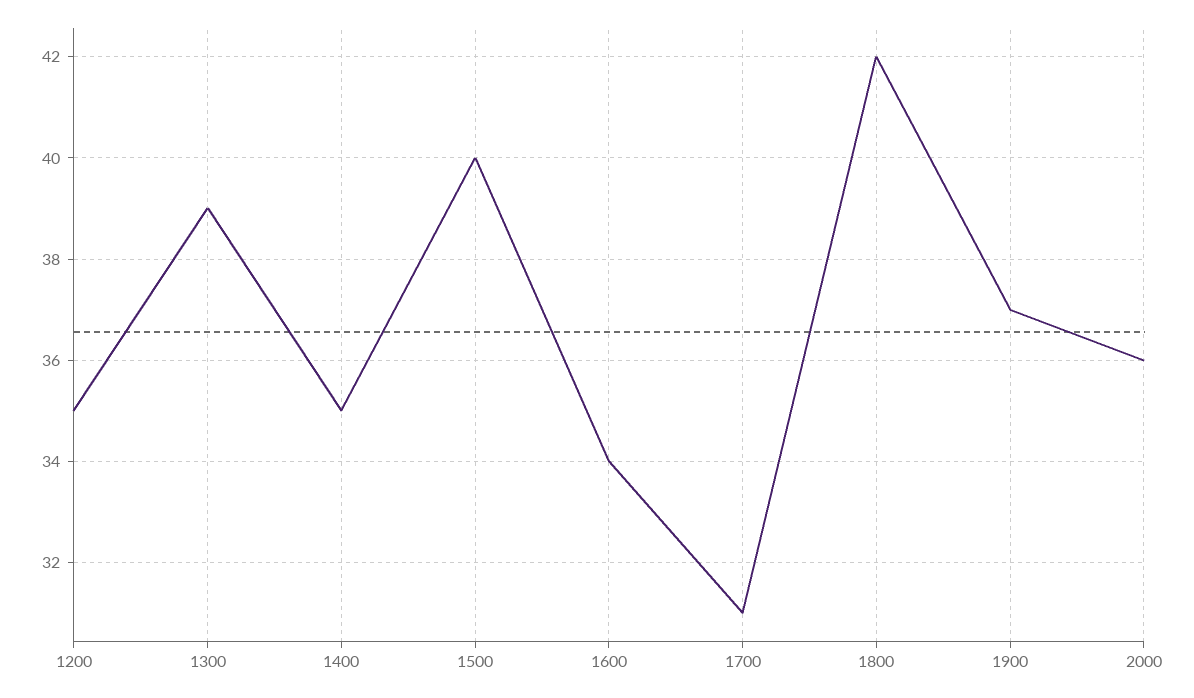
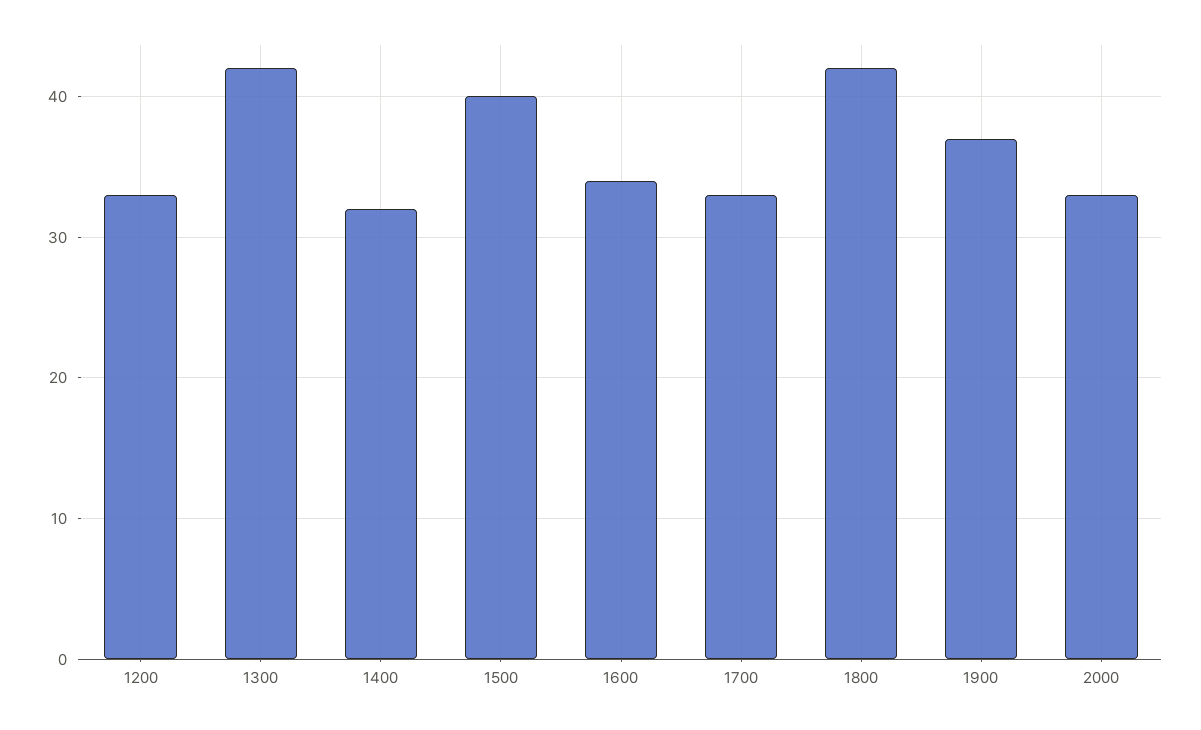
1200: 35 -> 33
1300: 39 -> 42
1400: 35 -> 32
1700: 31 -> 33
2000: 36 -> 33

